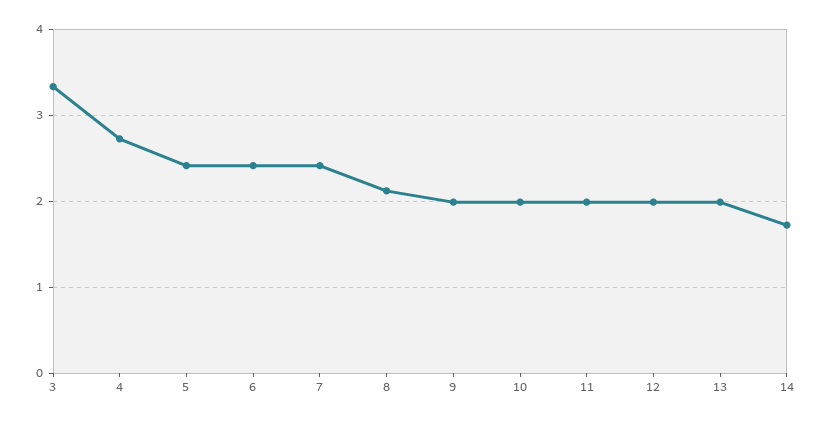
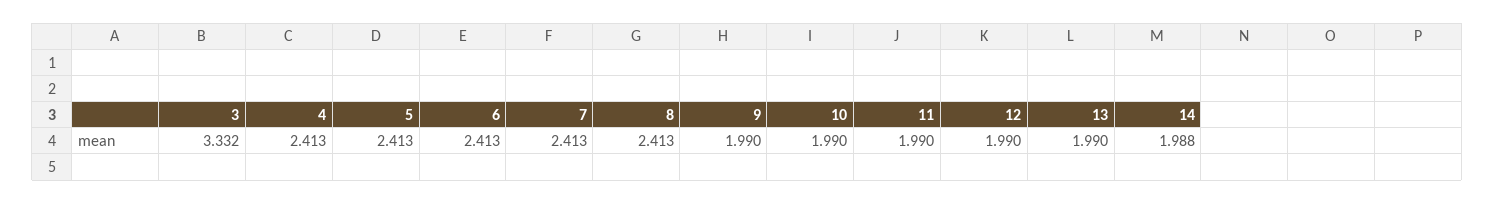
4: 2.7 -> 2.413
8: 2.1 -> 2.413
14: 1.7 -> 1.988

